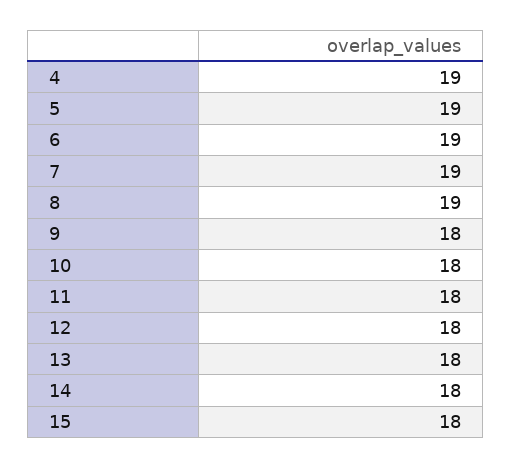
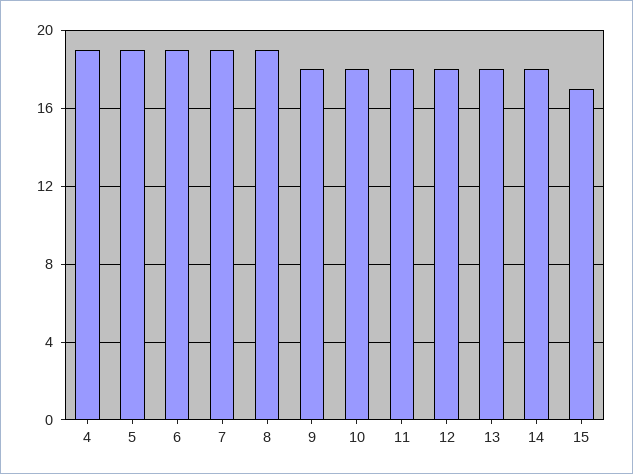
15: 18 -> 17

